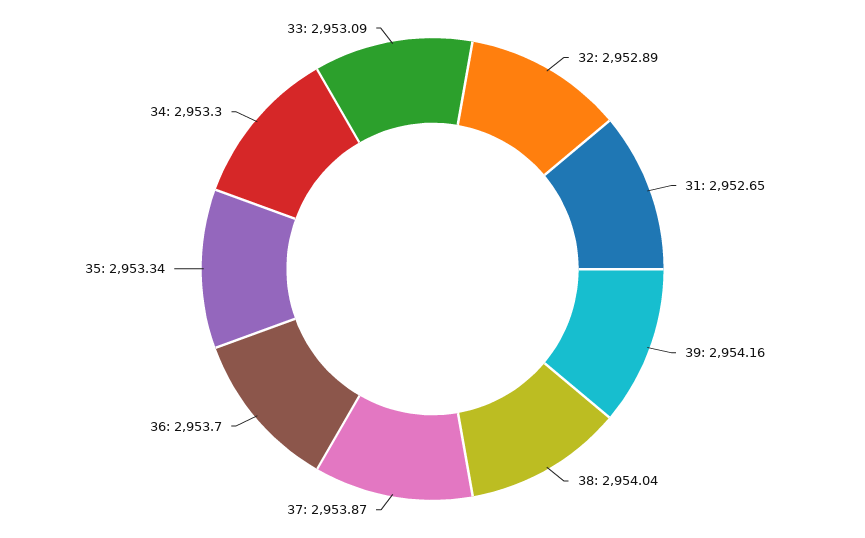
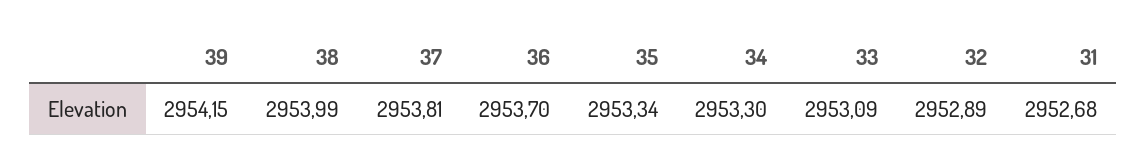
31: 2952.65 -> 2952.68
39: 2954.16 -> 2954.15
38: 2954.04 -> 2953.99
37: 2953.87 -> 2953.81

